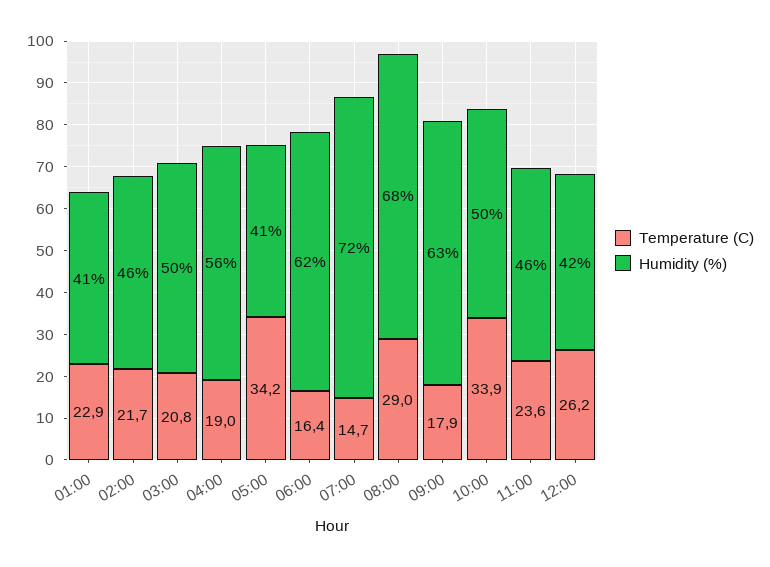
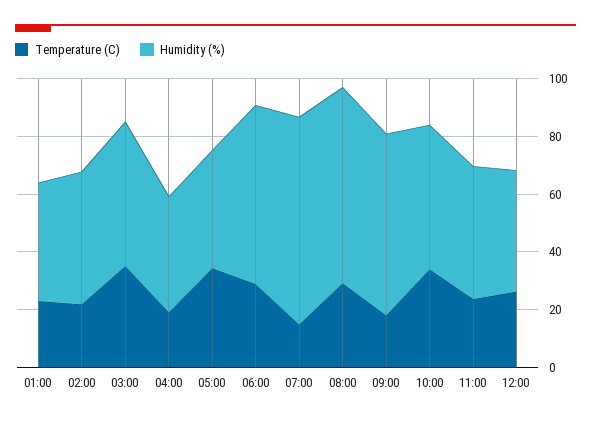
Temperature (C), 03:00: 20.8 -> 35
Humidity (%), 04:00: 56 -> 40
Temperature (C), 06:00: 16.4 -> 30

